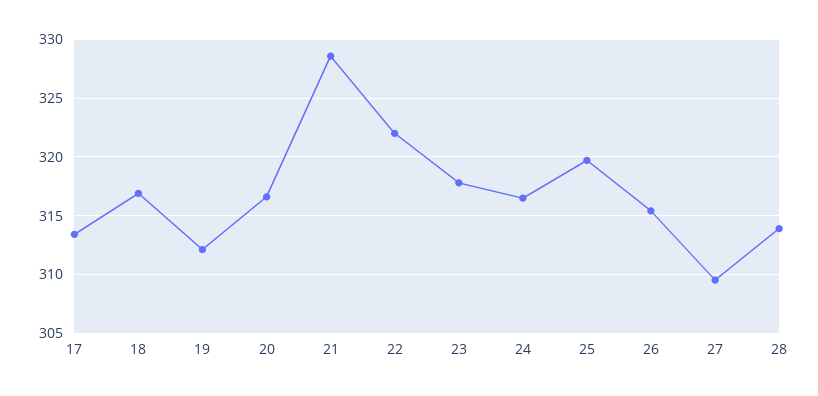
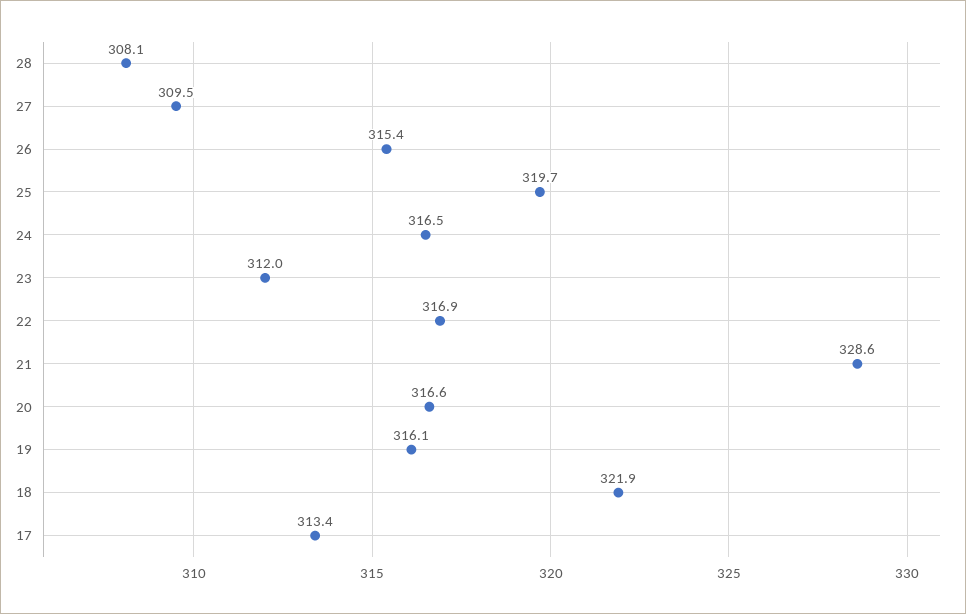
18: 317 -> 321.9
19: 312 -> 316.1
22: 322 -> 316.9
23: 318 -> 312
28: 314 -> 308.1

